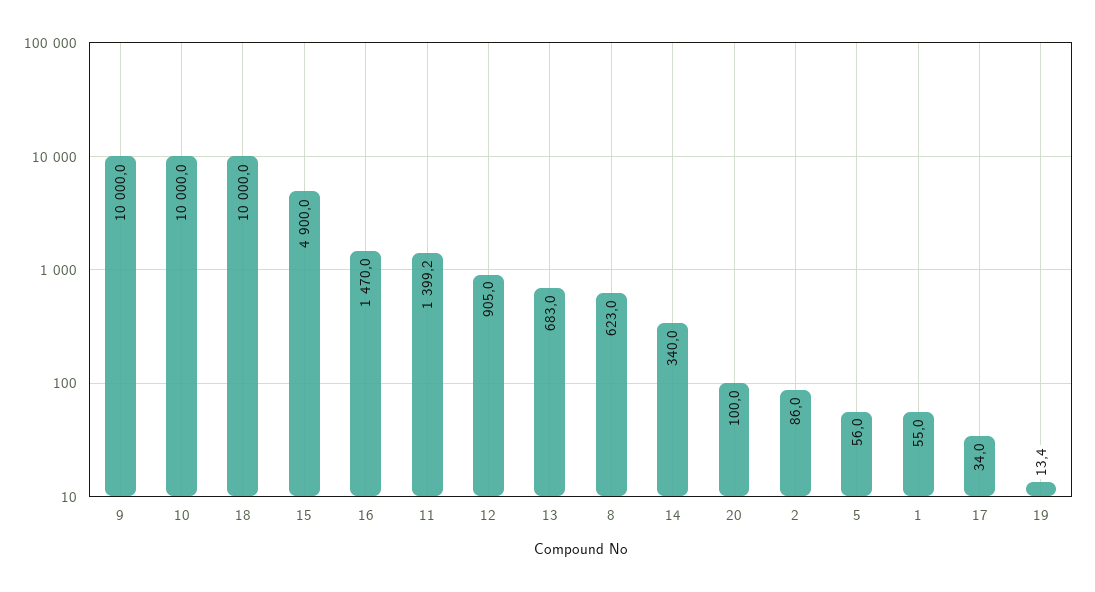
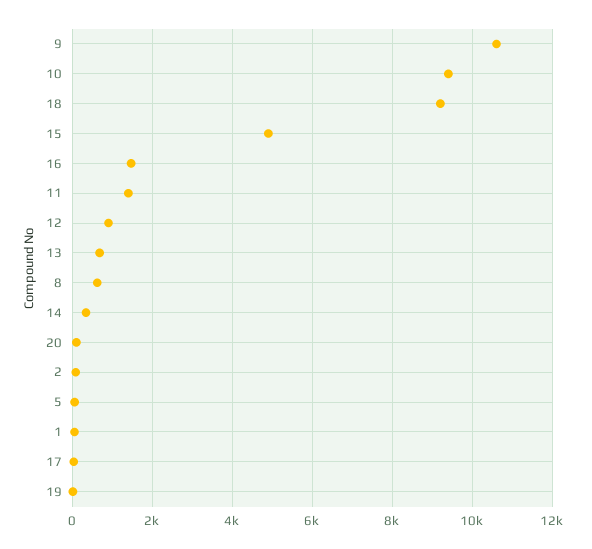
9: 10000 -> 10600
10: 10000 -> 9400
18: 10000 -> 9200

